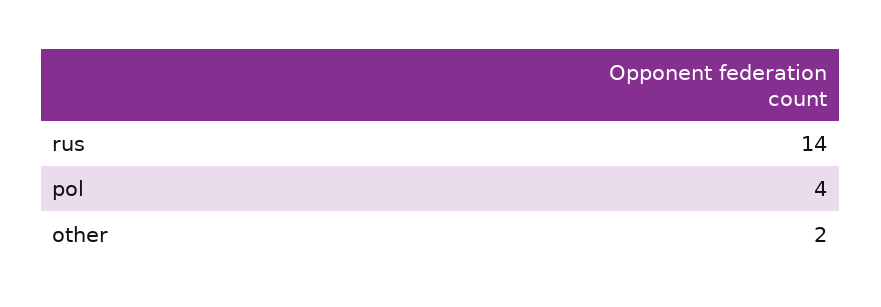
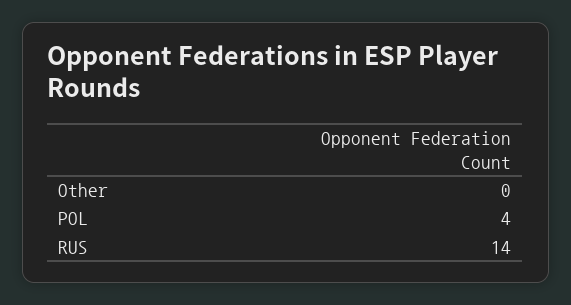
other: 2 -> 0

